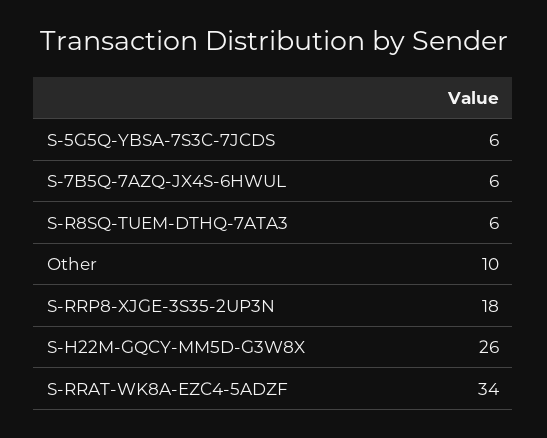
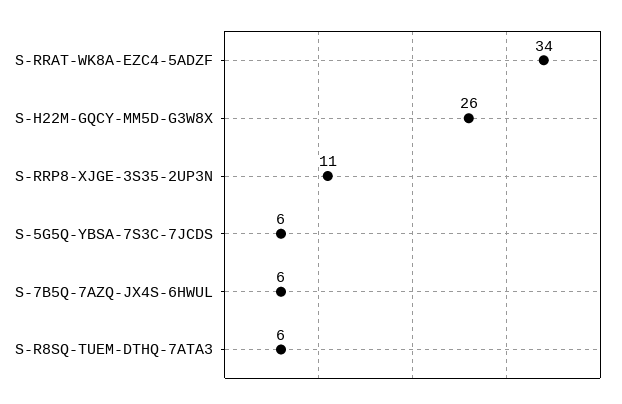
Other: 10 -> none
S-RRP8-XJGE-3S35-2UP3N: 18 -> 11

